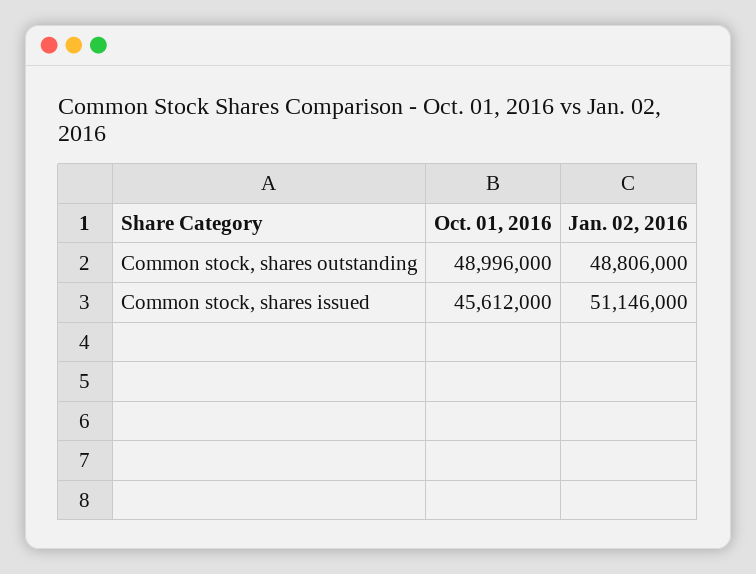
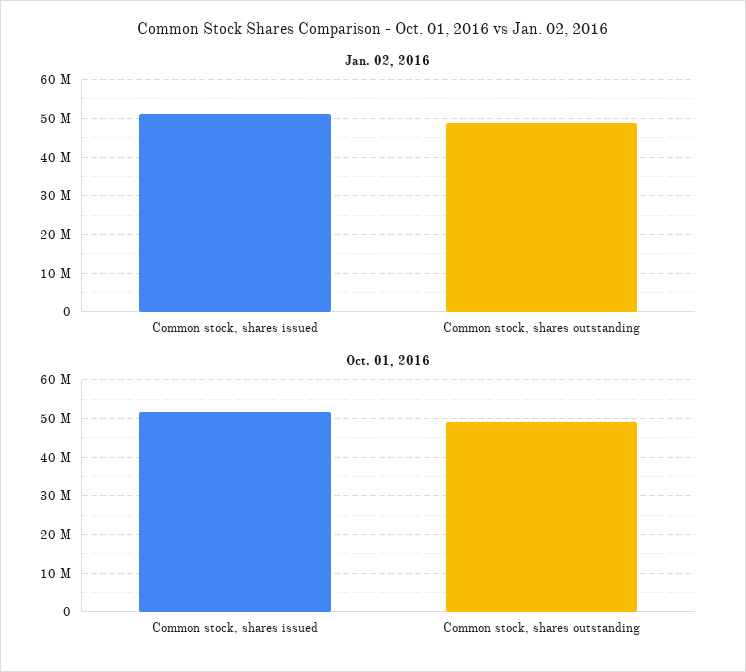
Oct. 01, 2016, Common stock, shares issued: 45612000 -> 52000000

